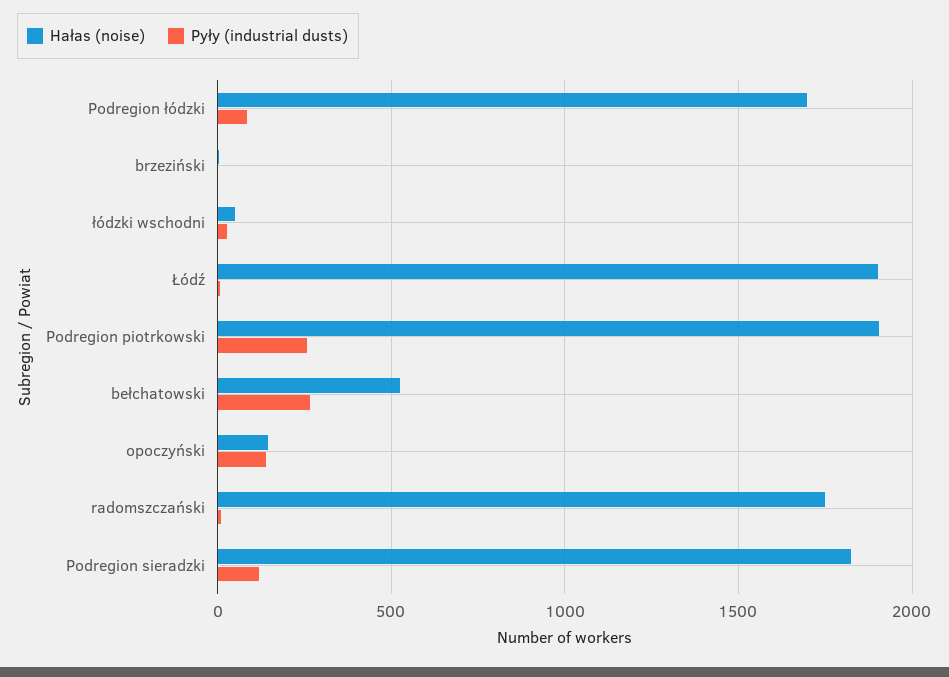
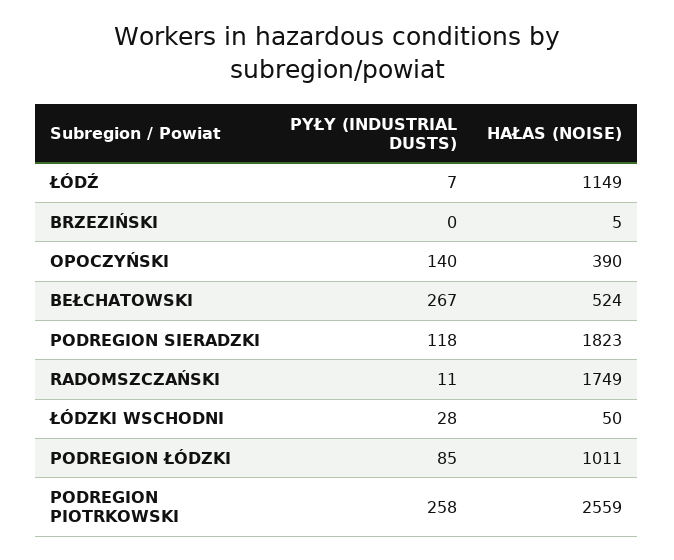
Hałas (noise), Podregion łódzki: 1700 -> 1011
Hałas (noise), Łódź: 1900 -> 1149
Hałas (noise), Podregion piotrkowski: 1900 -> 2559
Hałas (noise), opoczyński: 150 -> 390

